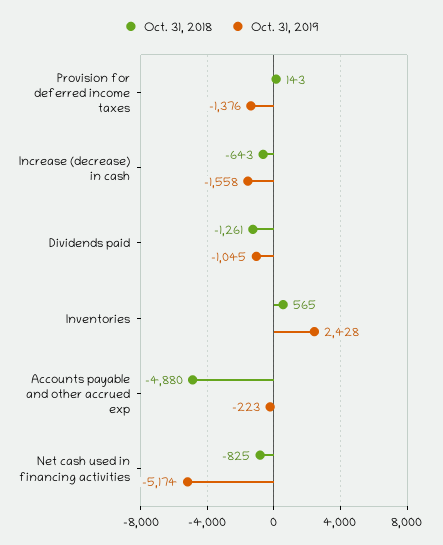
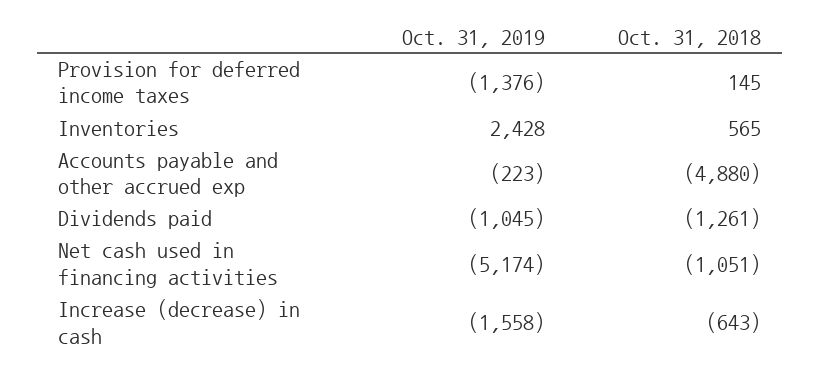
Oct. 31, 2018, Provision for deferred income taxes: 143 -> 145
Oct. 31, 2018, Net cash used in financing activities: -825 -> -1051

